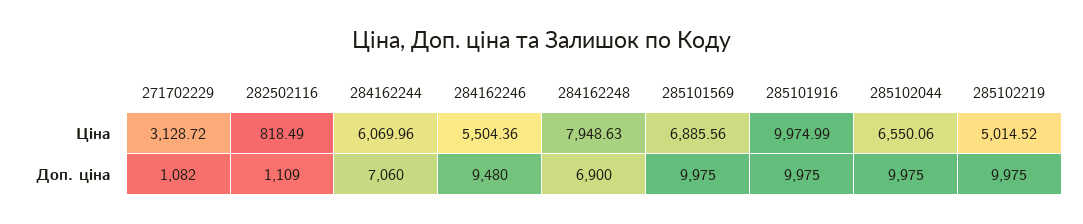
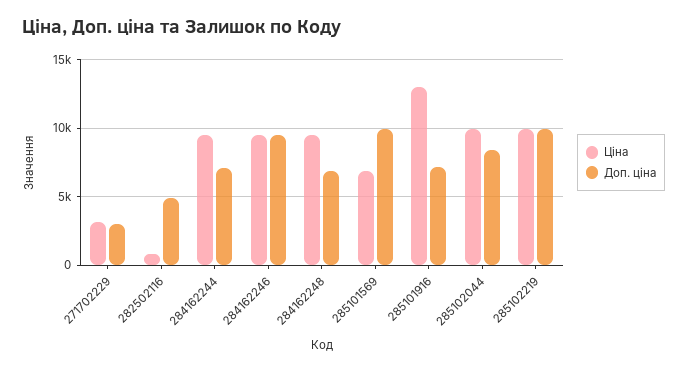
Ціна, 284162244: 6069.96 -> 9500
Ціна, 284162246: 5504.36 -> 9500
Ціна, 284162248: 7948.63 -> 9500
Ціна, 285101916: 9974.99 -> 13000
Ціна, 285102044: 6550.06 -> 10000
Ціна, 285102219: 5014.52 -> 10000
Доп. ціна, 271702229: 1082 -> 3000
Доп. ціна, 282502116: 1109 -> 5000
Доп. ціна, 285101916: 9975 -> 7000
Доп. ціна, 285102044: 9975 -> 8500

